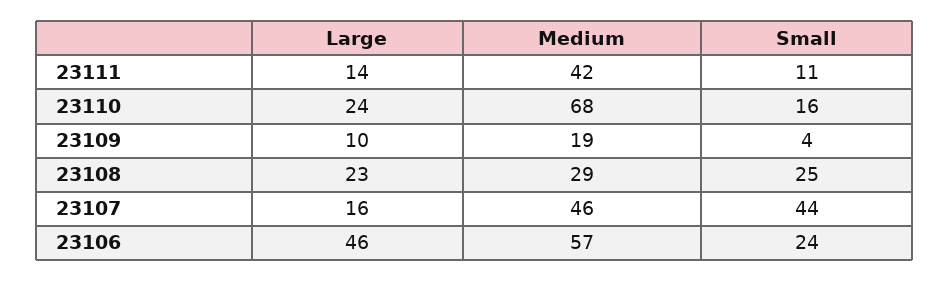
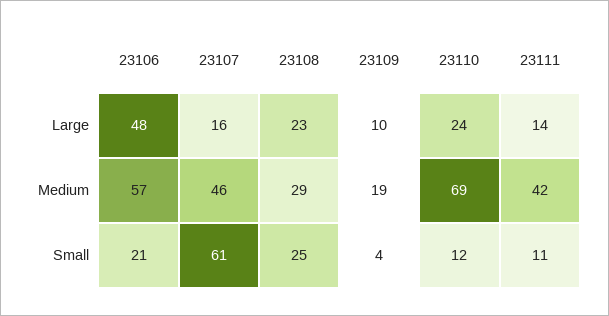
Medium, 23110: 68 -> 69
Small, 23110: 16 -> 12
Small, 23107: 44 -> 61
Large, 23106: 46 -> 48
Small, 23106: 24 -> 21

